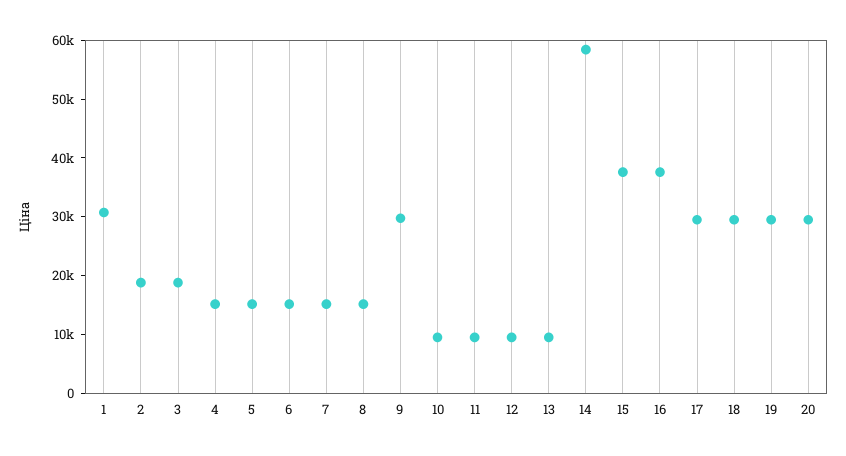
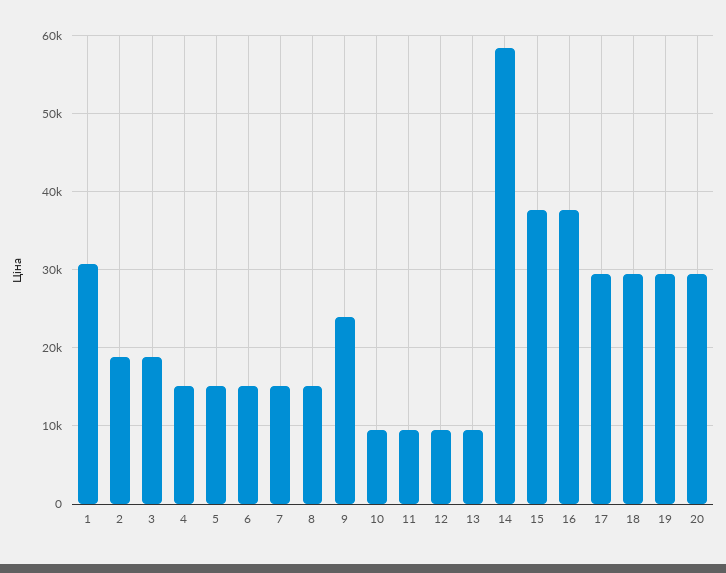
9: 30000 -> 24000

